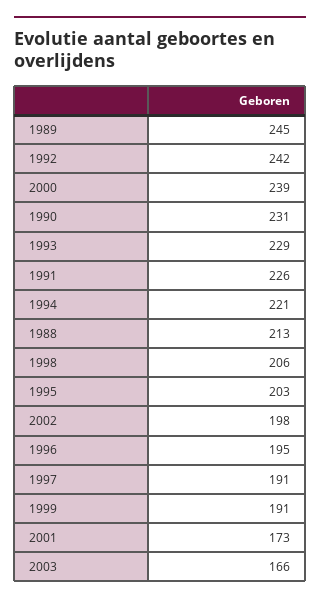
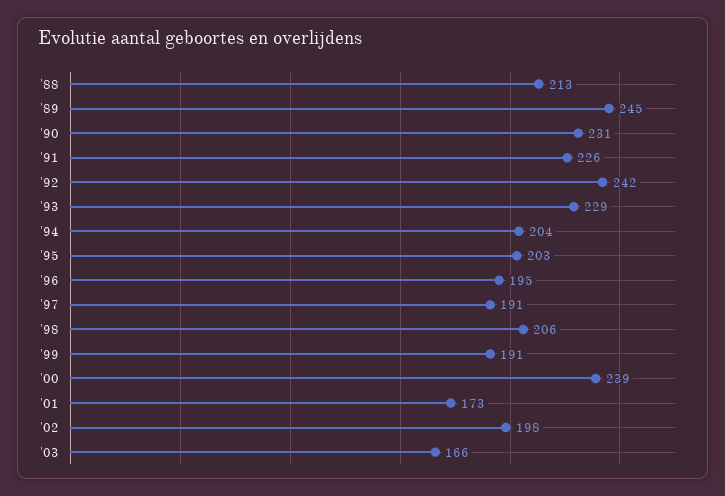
1994: 221 -> 204

